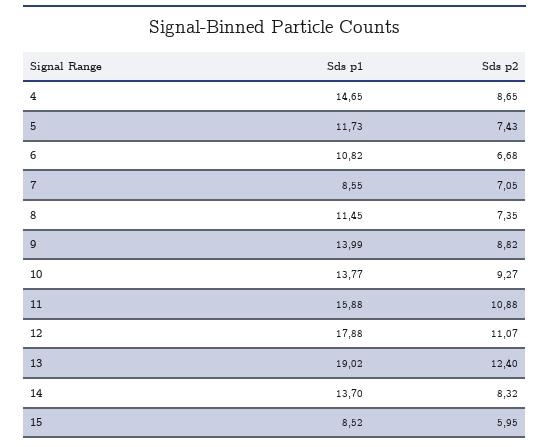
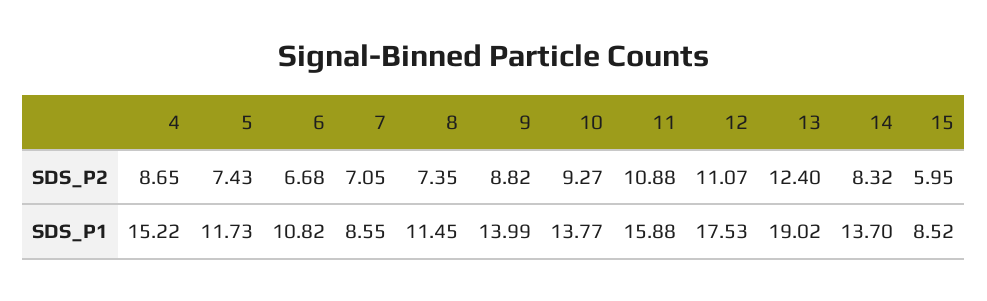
Sds p1, 4: 14.65 -> 15.22
Sds p1, 12: 17.88 -> 17.53

